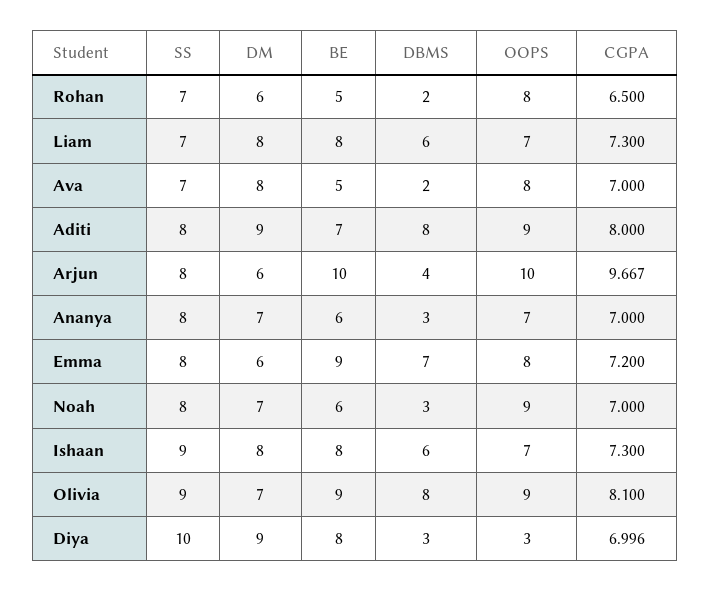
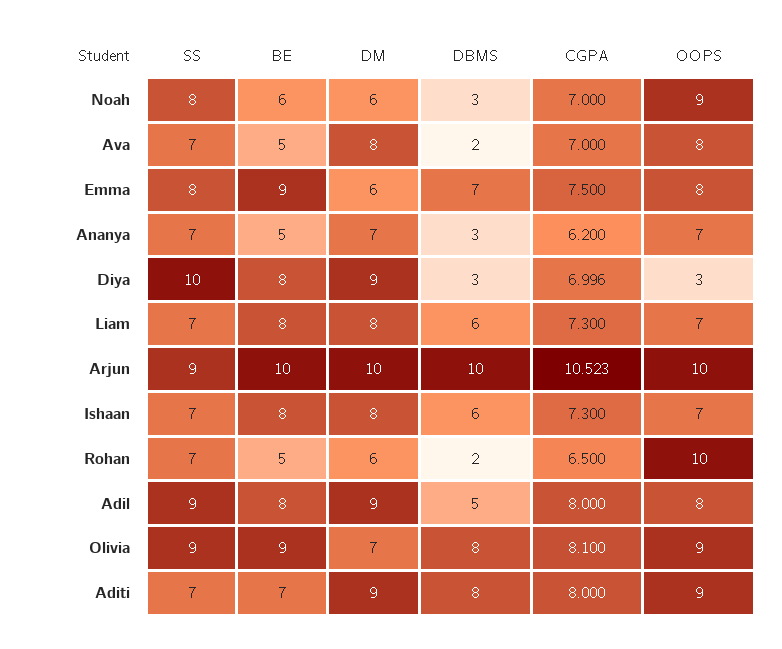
OOPS, Rohan: 8 -> 10
SS, Aditi: 8 -> 7
SS, Arjun: 8 -> 9
DM, Arjun: 6 -> 10
DBMS, Arjun: 4 -> 10
CGPA, Arjun: 9.667 -> 10.523
SS, Ananya: 8 -> 7
BE, Ananya: 6 -> 5
CGPA, Ananya: 7 -> 6.2
CGPA, Emma: 7.2 -> 7.5
DM, Noah: 7 -> 6
SS, Ishaan: 9 -> 7
SS, Adil: none -> 9
BE, Adil: none -> 8
DM, Adil: none -> 9
DBMS, Adil: none -> 5
CGPA, Adil: none -> 8
OOPS, Adil: none -> 8

